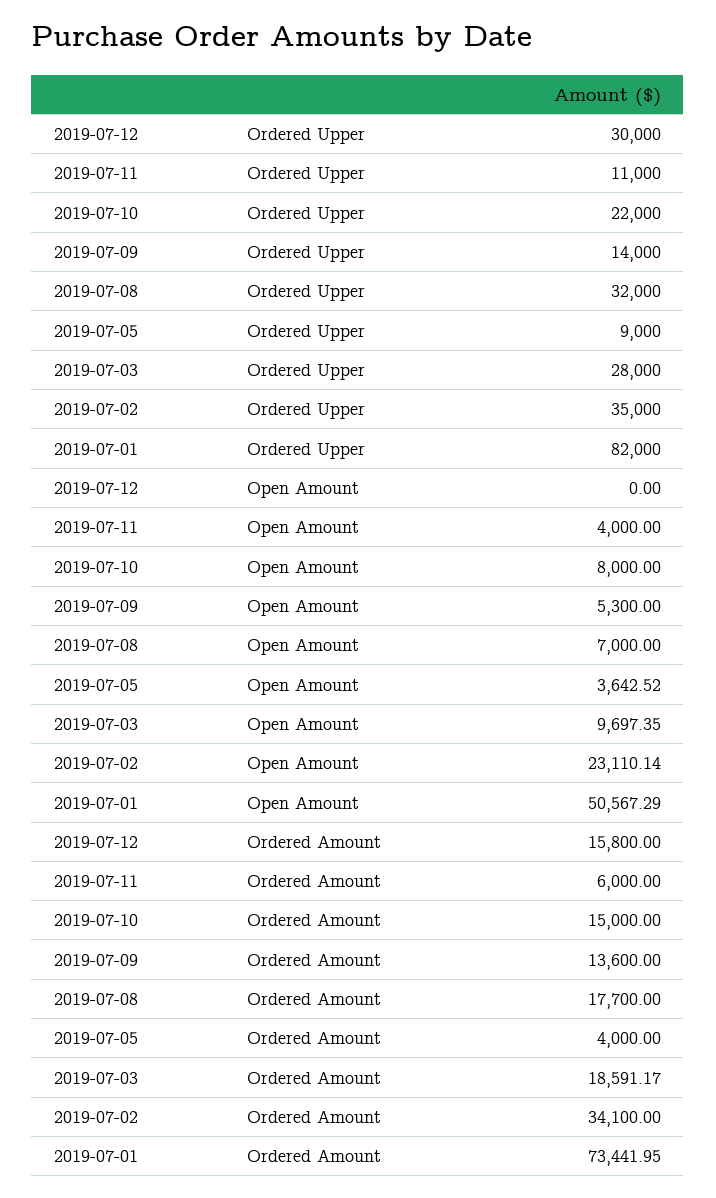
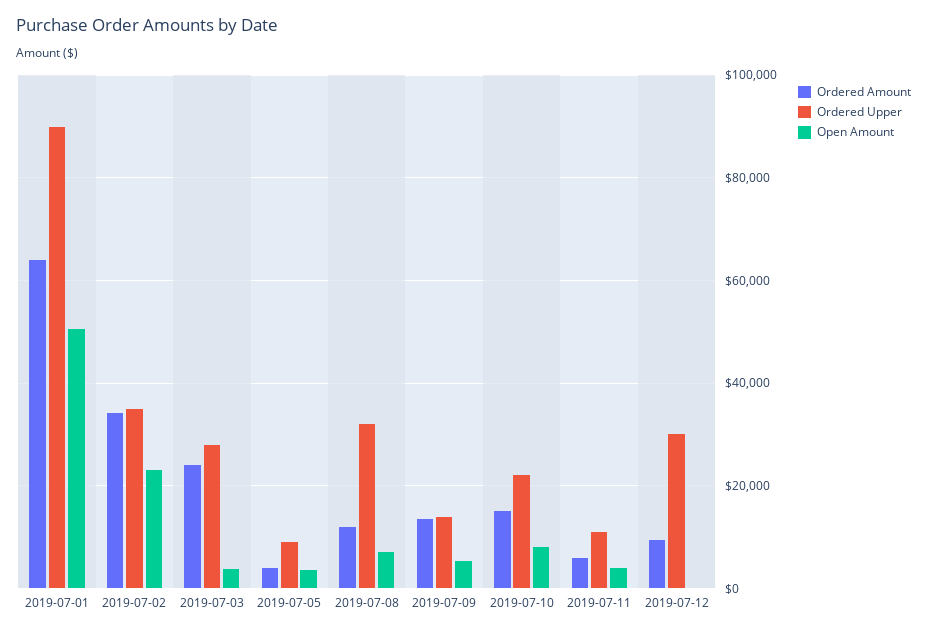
Ordered Upper, 2019-07-01: 82000 -> 90000
Open Amount, 2019-07-03: 9697.35 -> 4000
Ordered Amount, 2019-07-12: 15800 -> 10000
Ordered Amount, 2019-07-08: 17700 -> 12000
Ordered Amount, 2019-07-03: 18591.17 -> 24000
Ordered Amount, 2019-07-01: 73441.95 -> 64000

